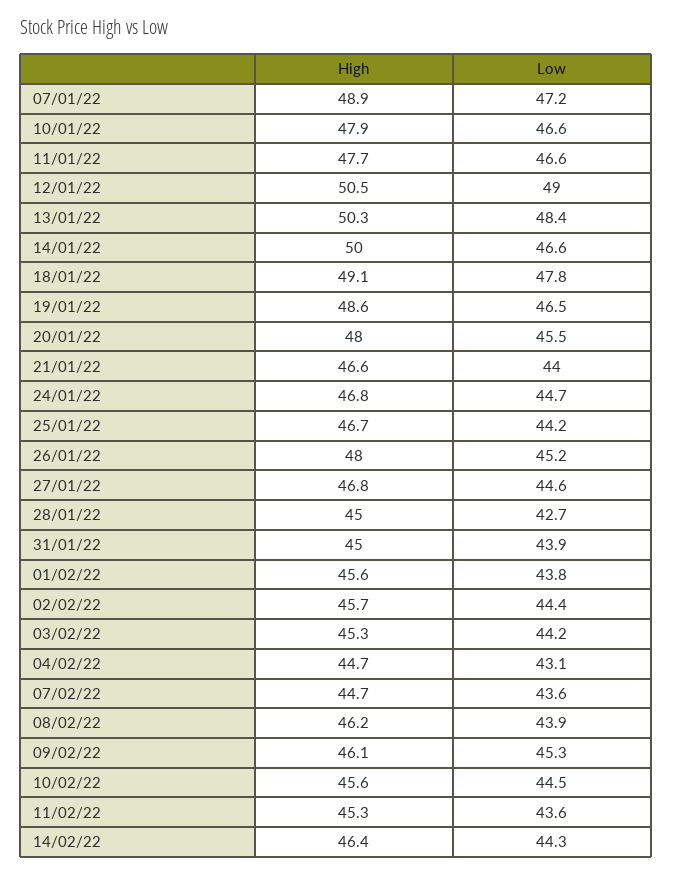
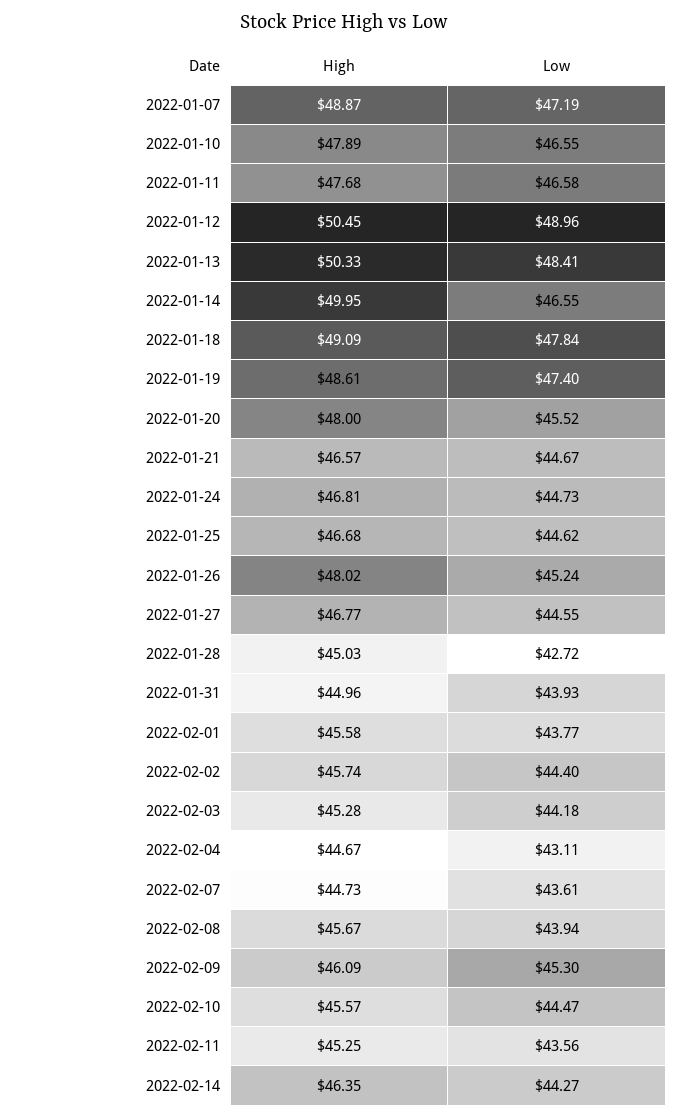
Low, 19/01/22: 46.5 -> 47.4
Low, 21/01/22: 44 -> 44.67
Low, 25/01/22: 44.2 -> 44.62
High, 08/02/22: 46.2 -> 45.67

